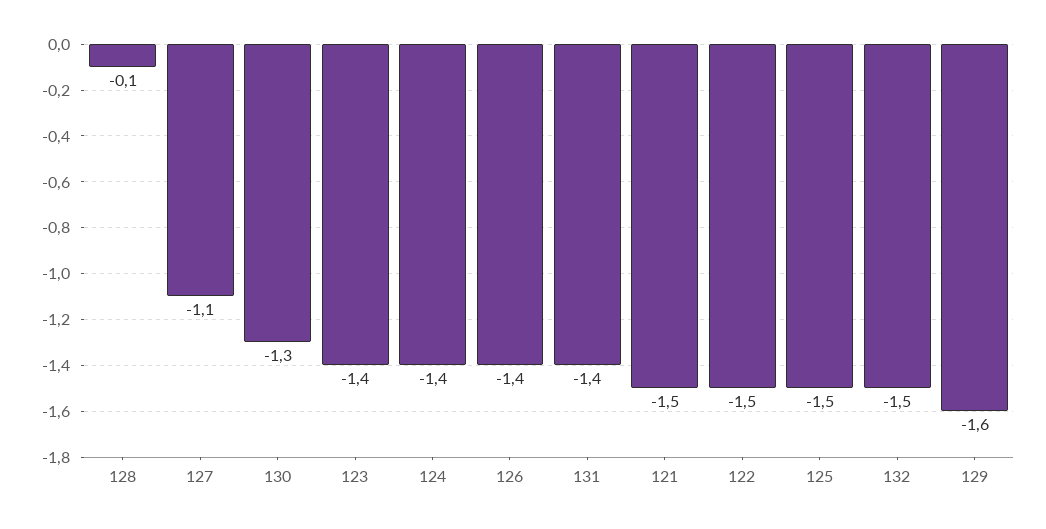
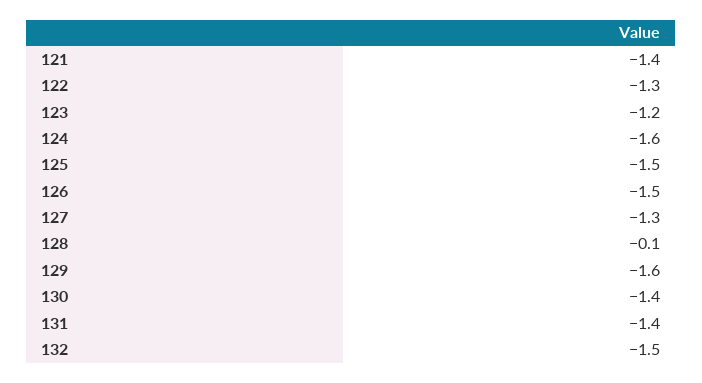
127: -1.1 -> -1.3
130: -1.3 -> -1.4
123: -1.4 -> -1.2
124: -1.4 -> -1.6
126: -1.4 -> -1.5
121: -1.5 -> -1.4
122: -1.5 -> -1.3

